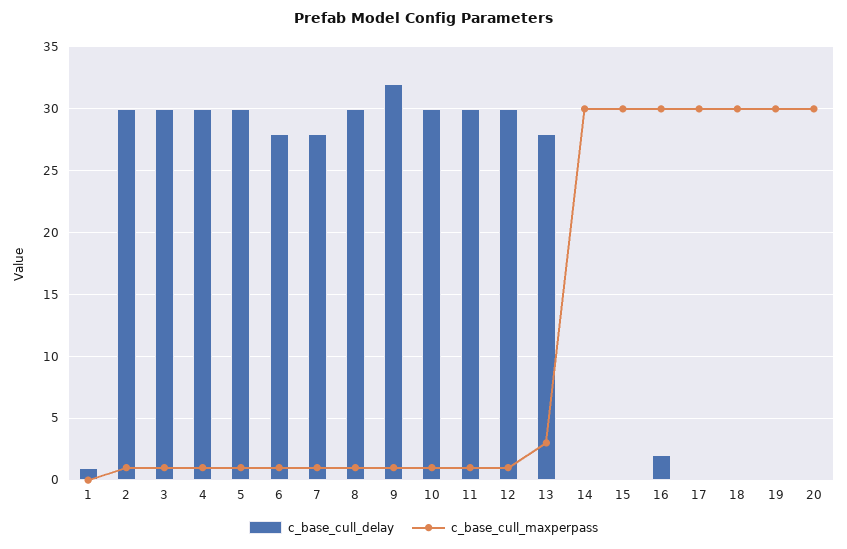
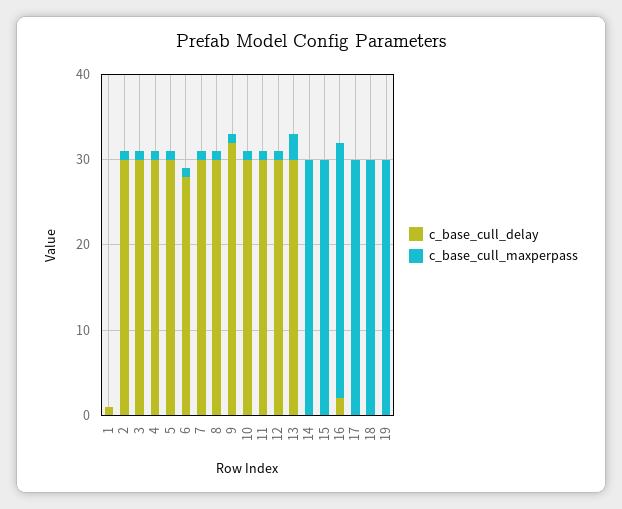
c_base_cull_delay, 7: 28 -> 30
c_base_cull_delay, 13: 28 -> 30
c_base_cull_delay, 20: 0 -> none
c_base_cull_maxperpass, 20: 30 -> none

